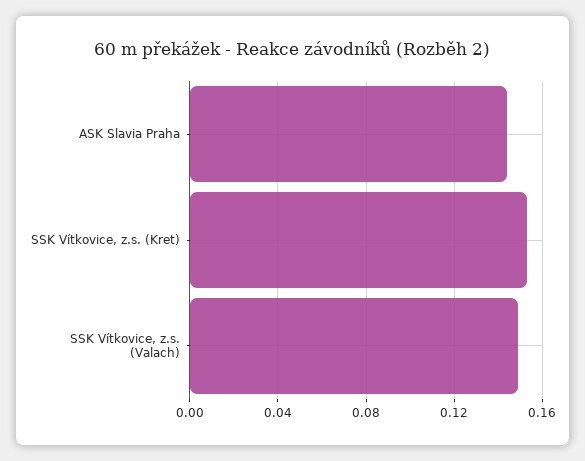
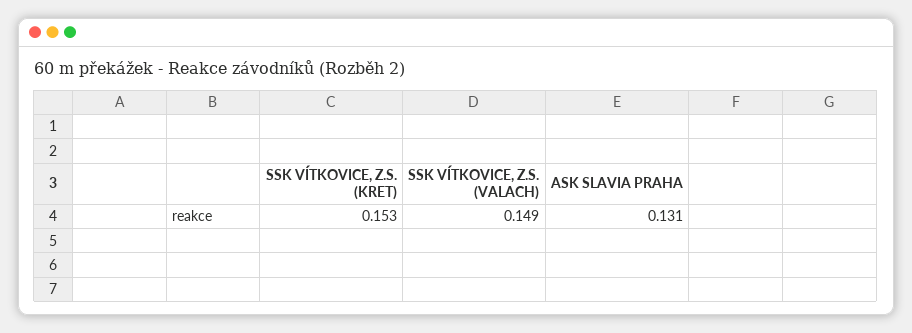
ASK Slavia Praha: 0.145 -> 0.131

